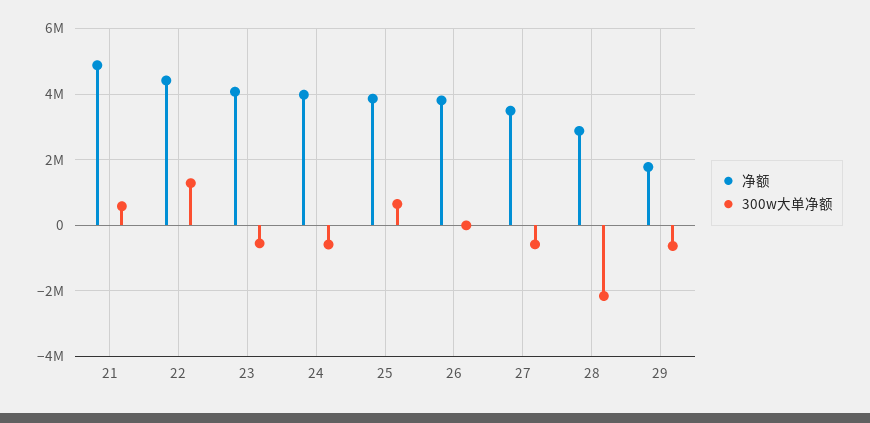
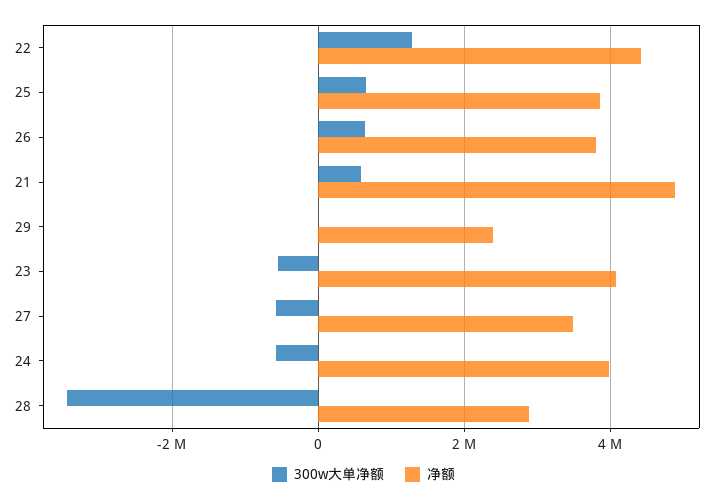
300w大单净额, 26: 0 -> 600000
300w大单净额, 28: -2200000 -> -3400000
净额, 29: 1800000 -> 2400000
300w大单净额, 29: -600000 -> 0

